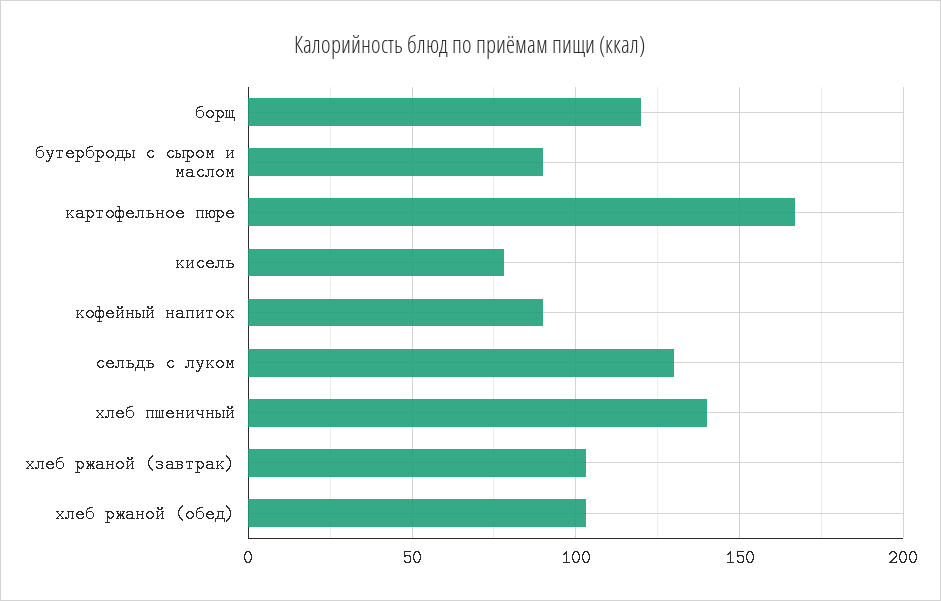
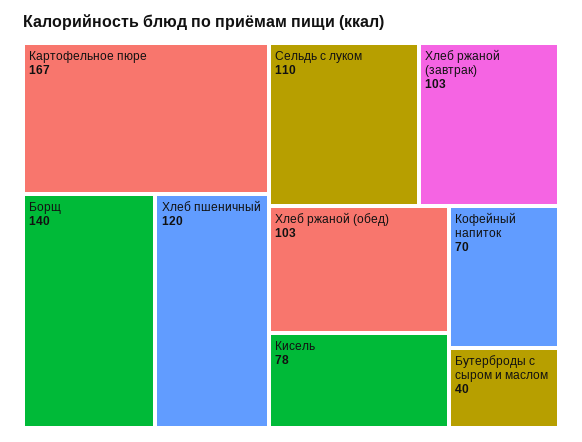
борщ: 120 -> 140
бутерброды с сыром и маслом: 90 -> 40
кофейный напиток: 90 -> 70
сельдь с луком: 130 -> 110
хлеб пшеничный: 140 -> 120

